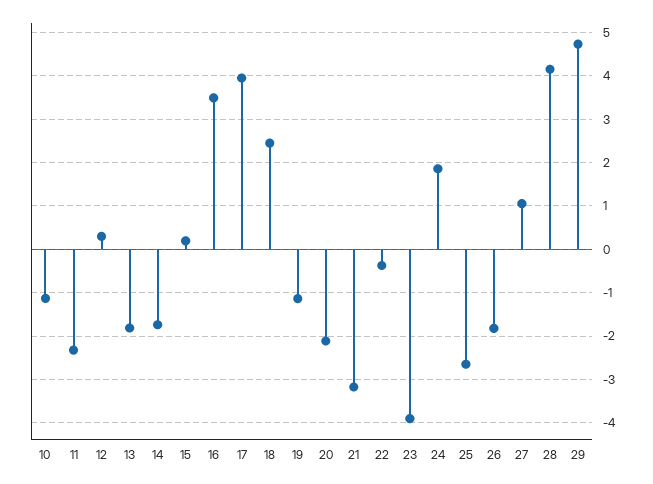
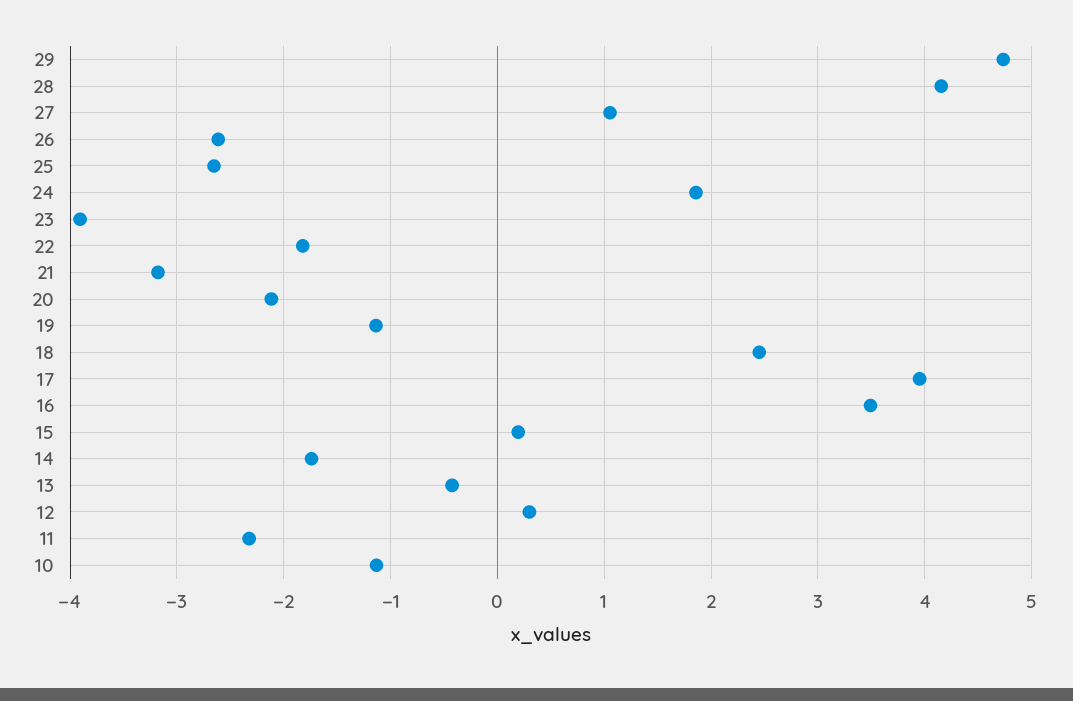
13: -1.8 -> -0.4
22: -0.4 -> -1.8
26: -1.8 -> -2.6

